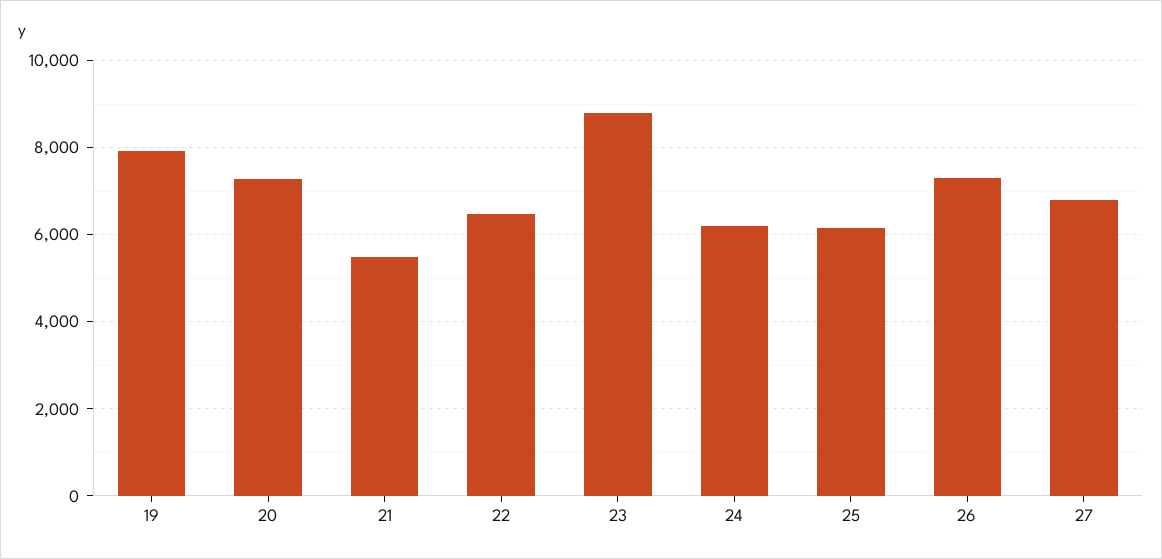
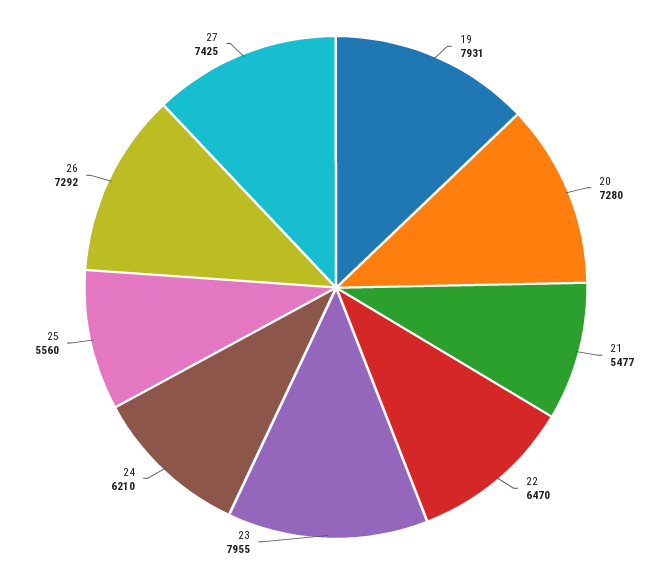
23: 8800 -> 7955
25: 6200 -> 5560
27: 6800 -> 7425

